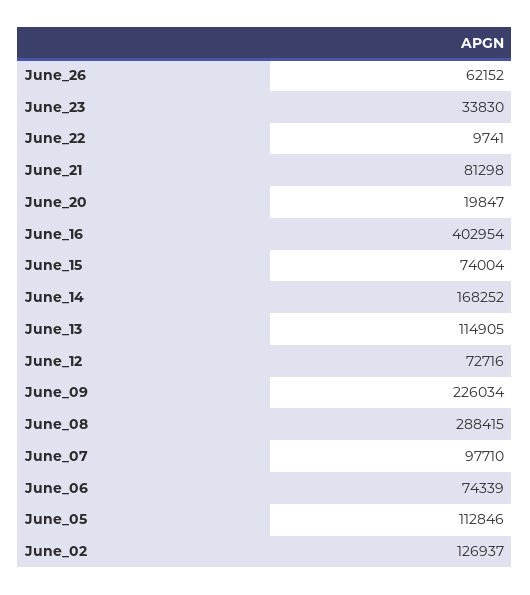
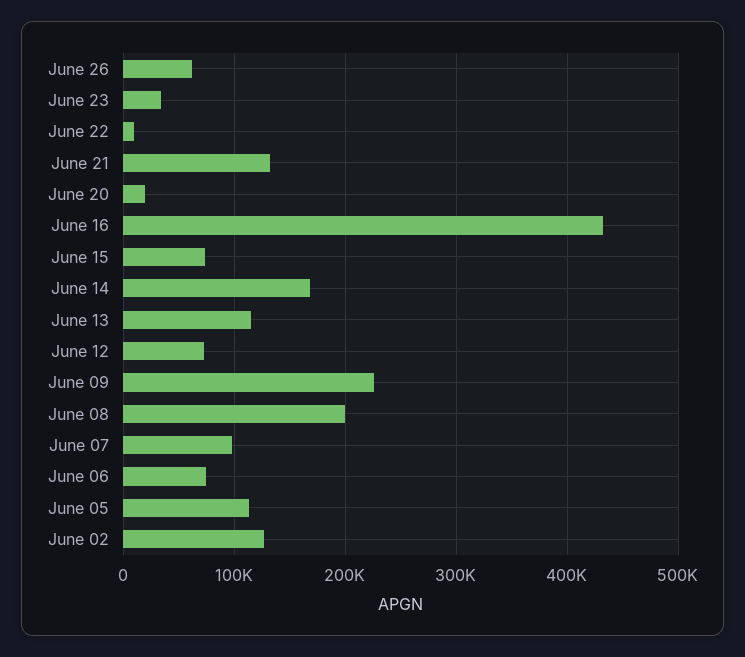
June_21: 81298 -> 130000
June_16: 402954 -> 430000
June_08: 288415 -> 200000

